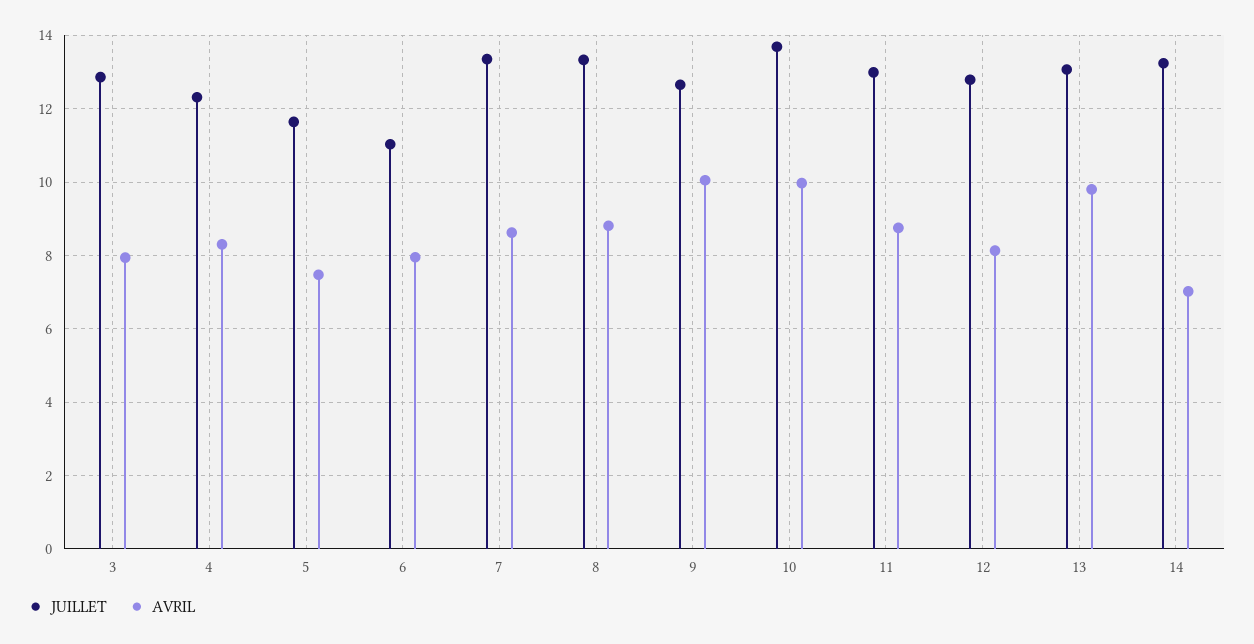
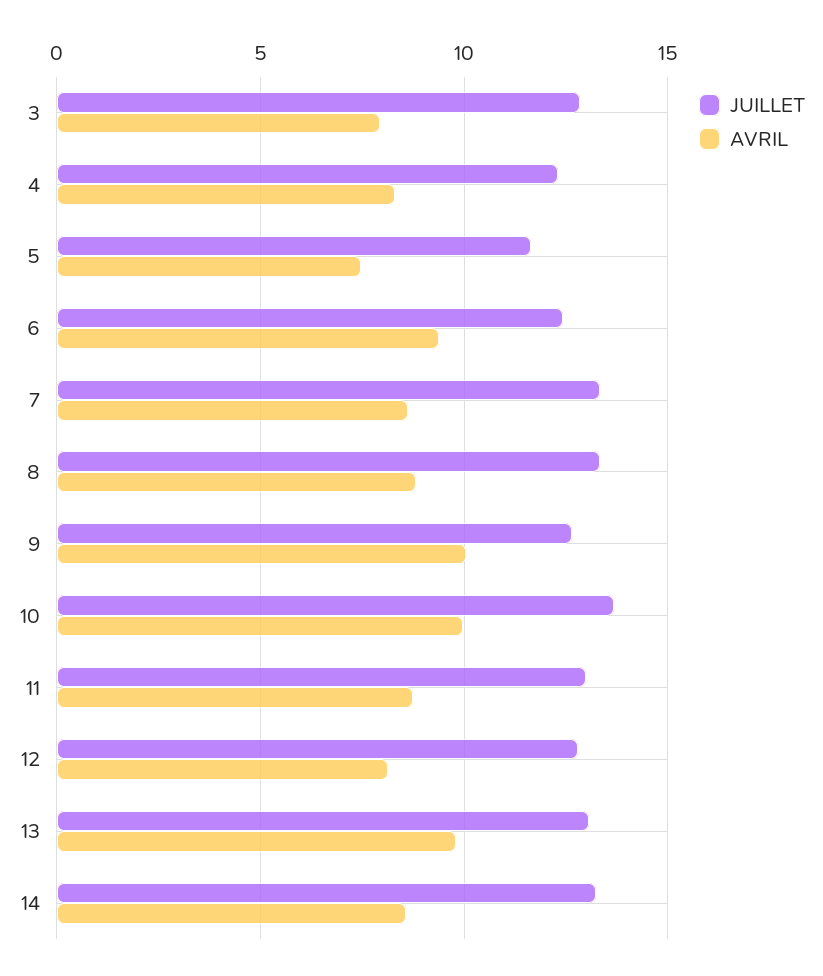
JUILLET, 6: 11 -> 12.5
AVRIL, 6: 8 -> 9.5
AVRIL, 14: 7 -> 8.5

